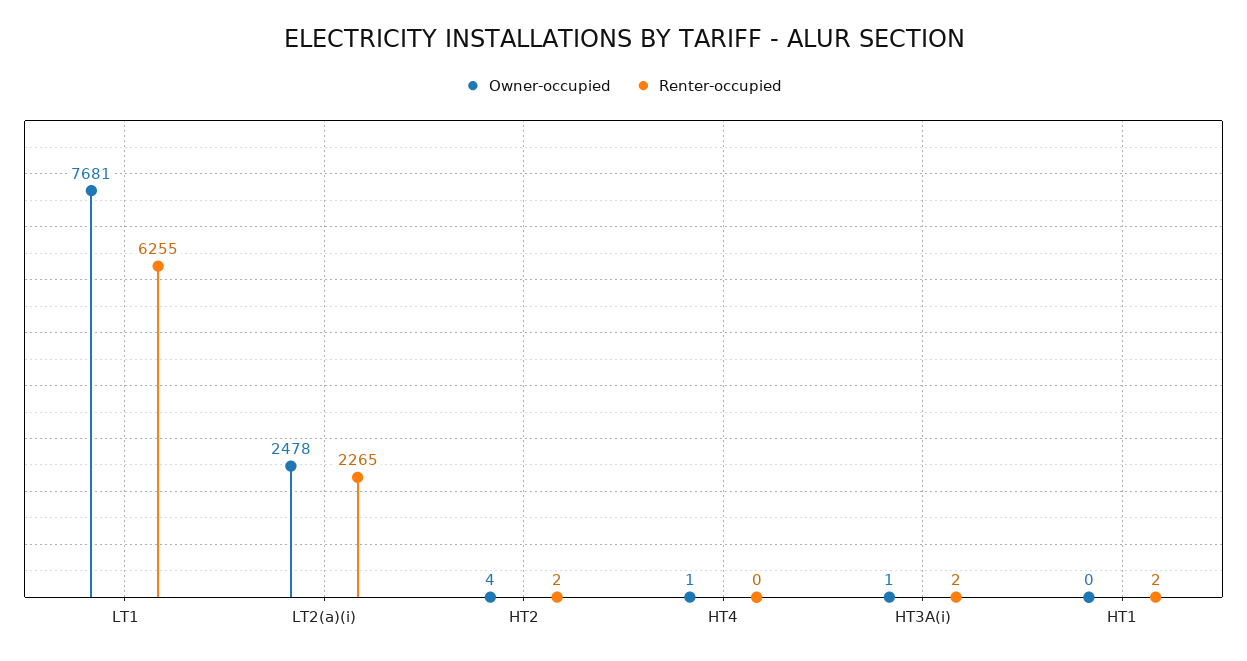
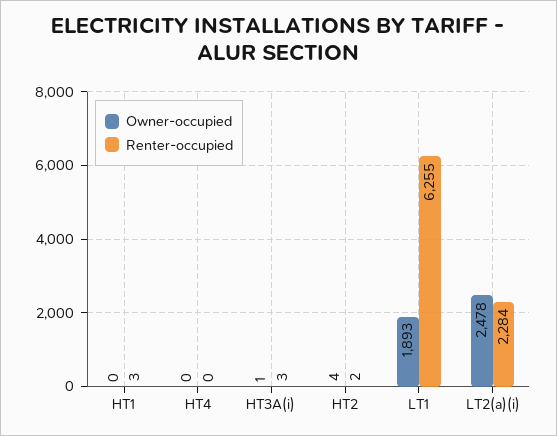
Owner-occupied, LT1: 7681 -> 1893
Renter-occupied, LT2(a)(i): 2265 -> 2284
Owner-occupied, HT4: 1 -> 0
Renter-occupied, HT3A(i): 2 -> 3
Renter-occupied, HT1: 2 -> 3

